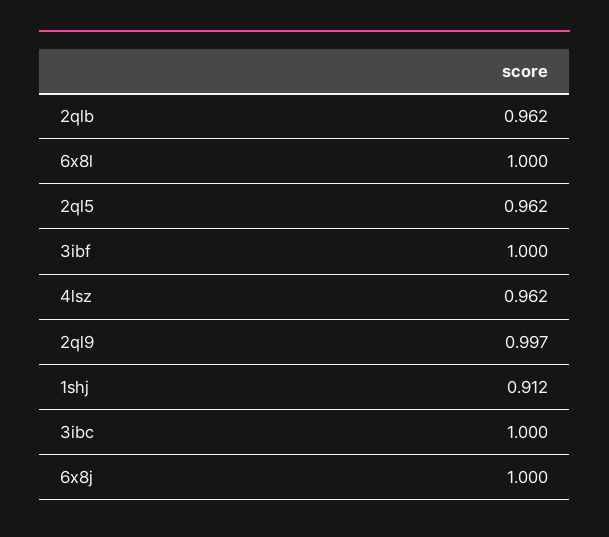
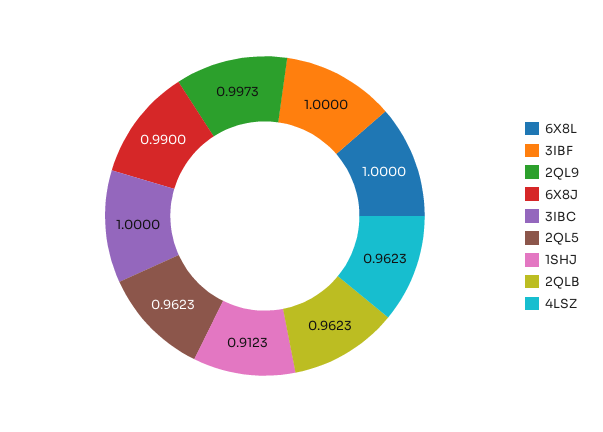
6x8j: 1 -> 0.99

